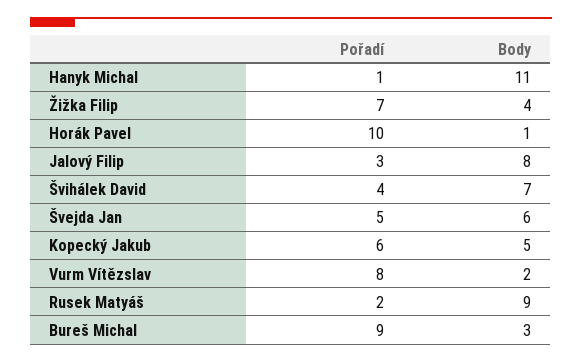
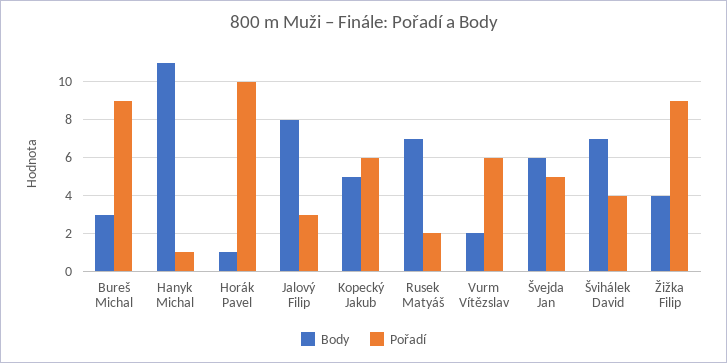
Pořadí, Žižka Filip: 7 -> 9
Pořadí, Vurm Vítězslav: 8 -> 6
Body, Rusek Matyáš: 9 -> 7

